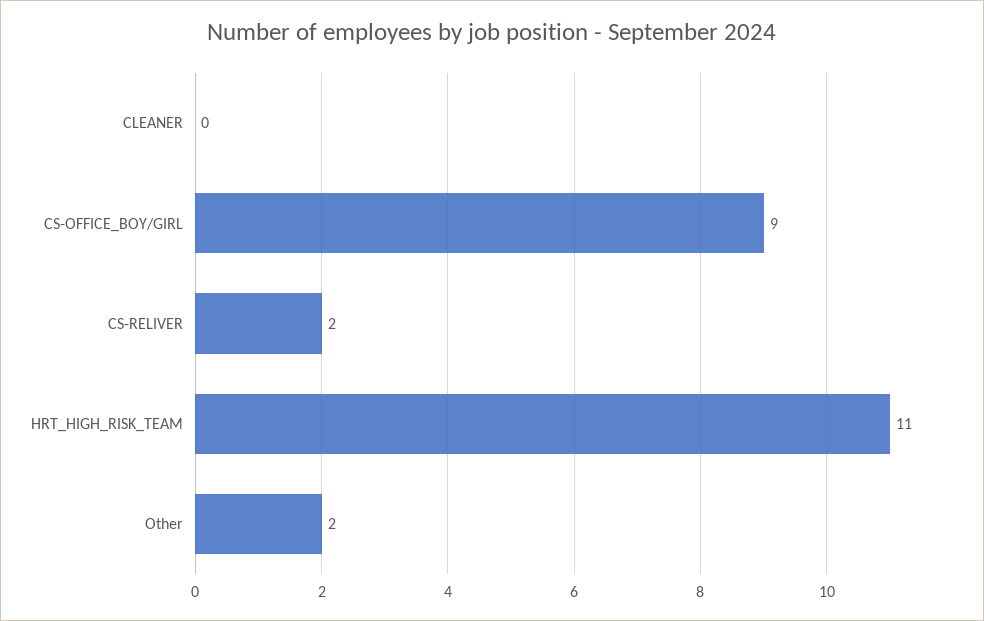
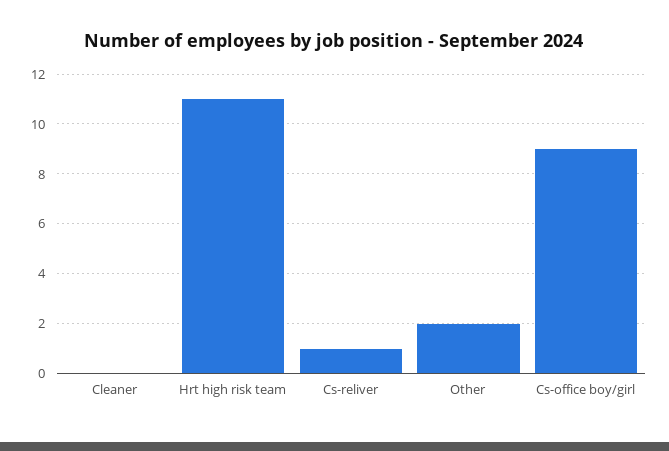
CS-RELIVER: 2 -> 1

